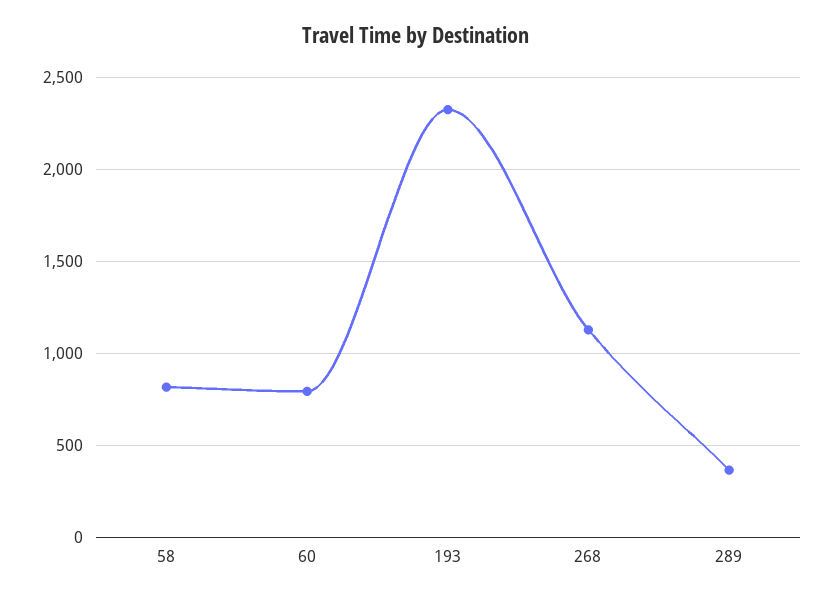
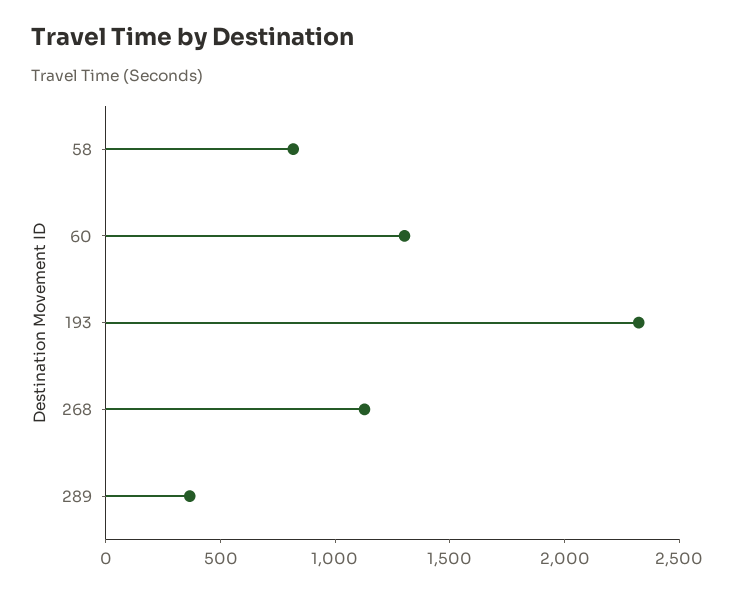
60: 800 -> 1300

